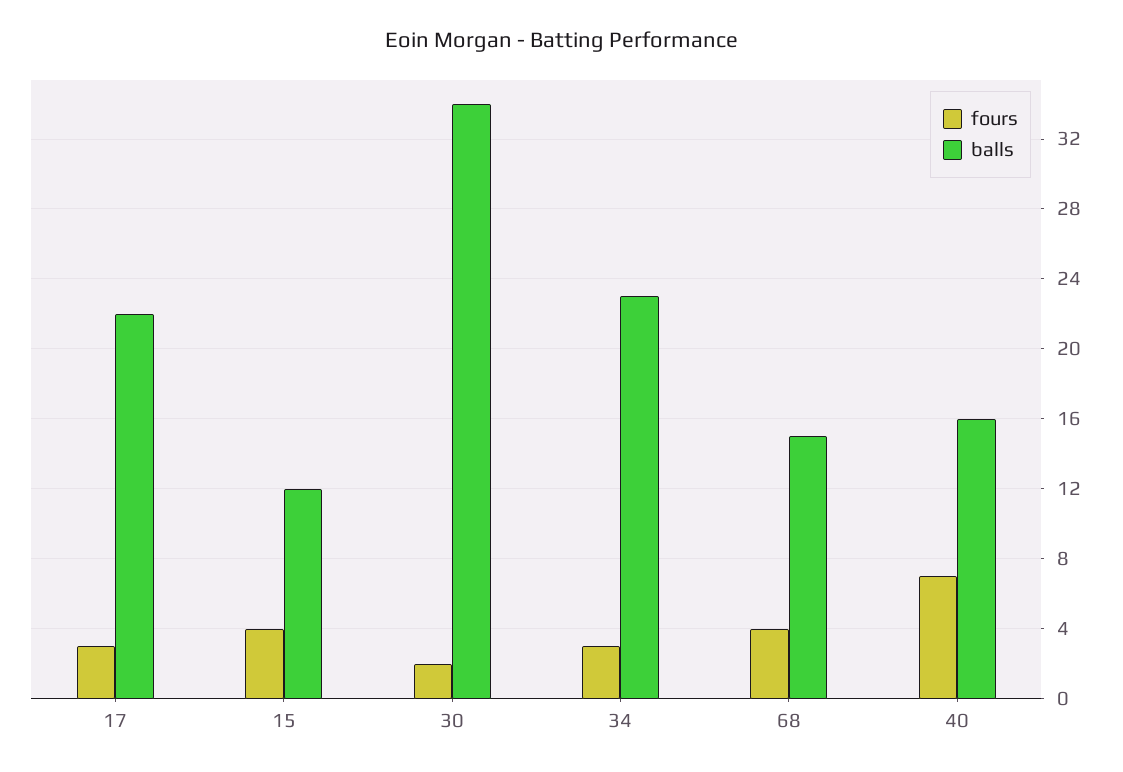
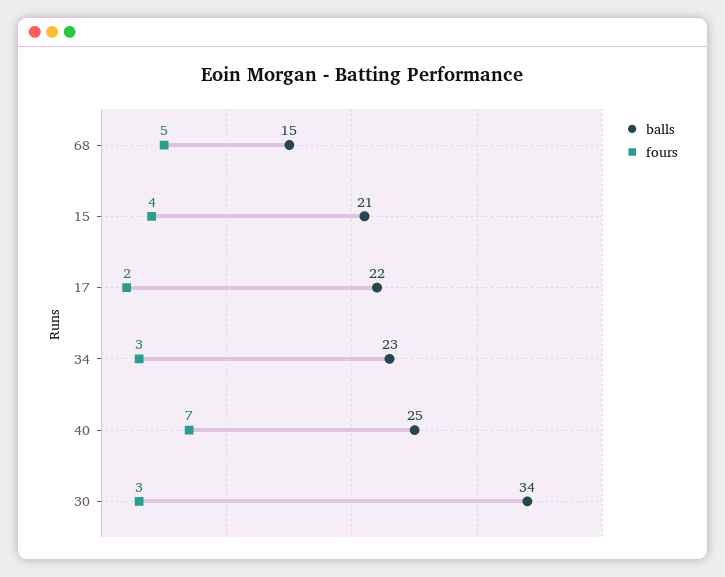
fours, 17: 3 -> 2
balls, 15: 12 -> 21
fours, 30: 2 -> 3
fours, 68: 4 -> 5
balls, 40: 16 -> 25

